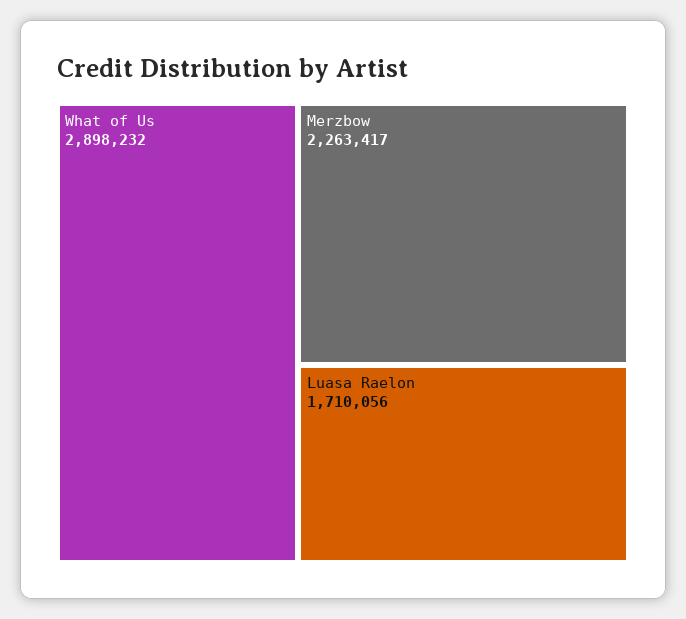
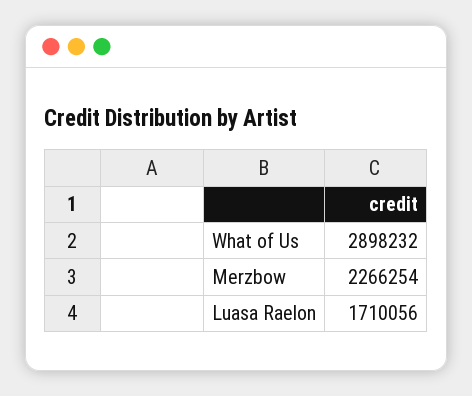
Merzbow: 2263417 -> 2266254

